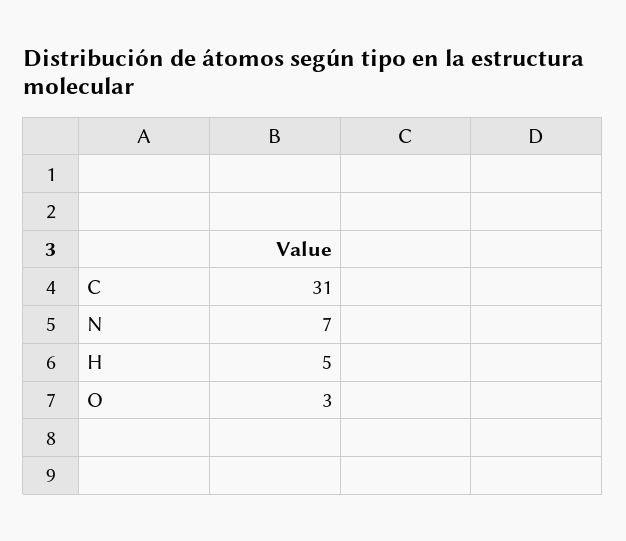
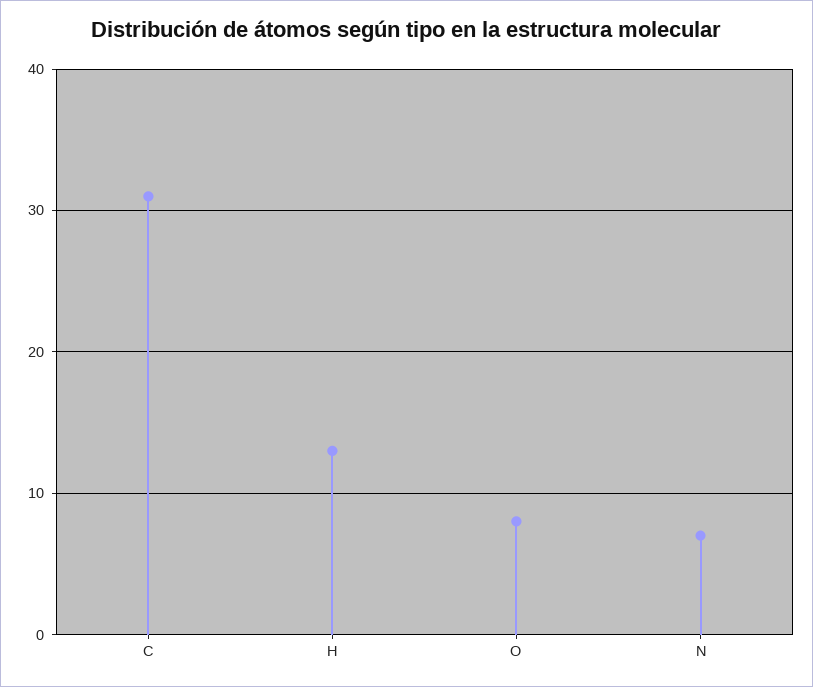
H: 5 -> 13
O: 3 -> 8

